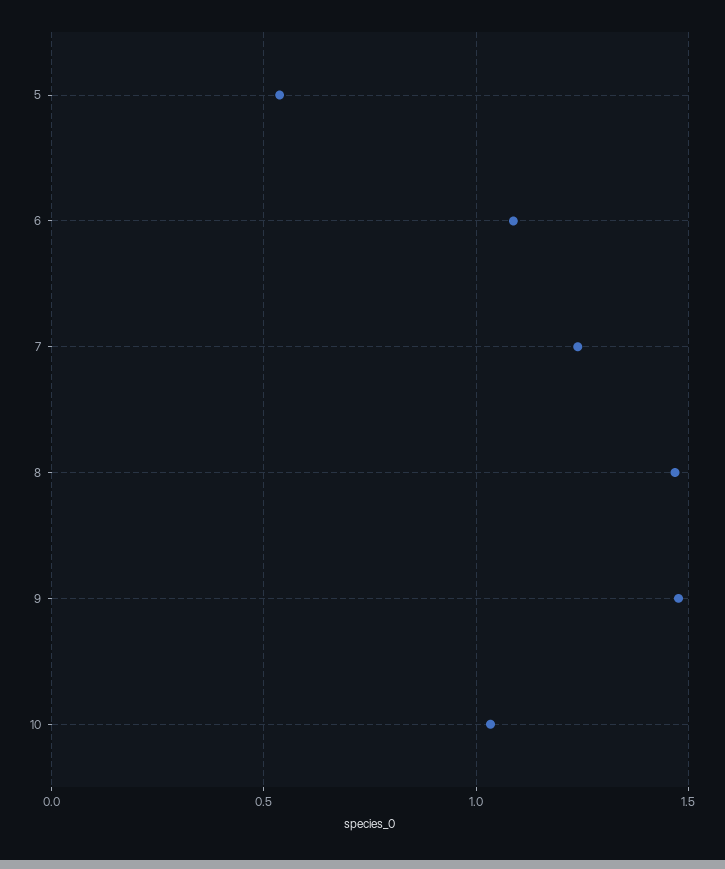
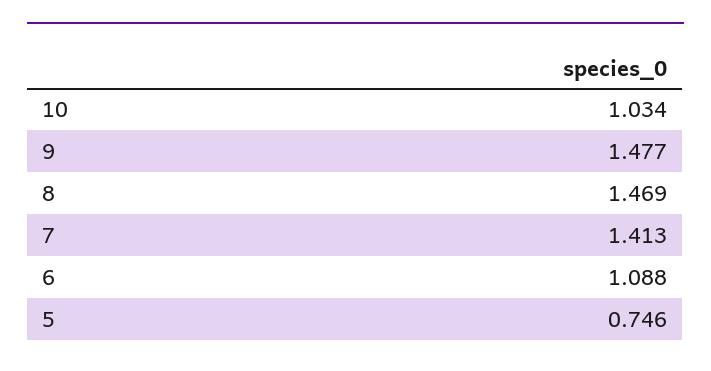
5: 0.55 -> 0.746
7: 1.25 -> 1.413

